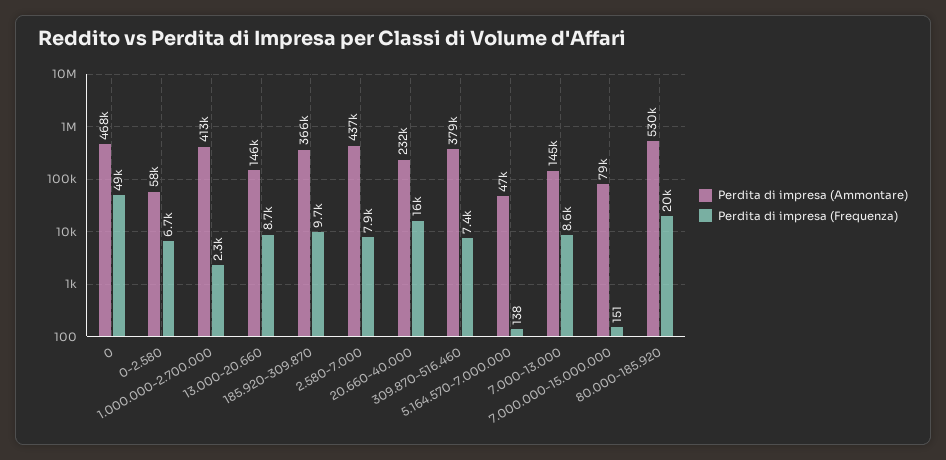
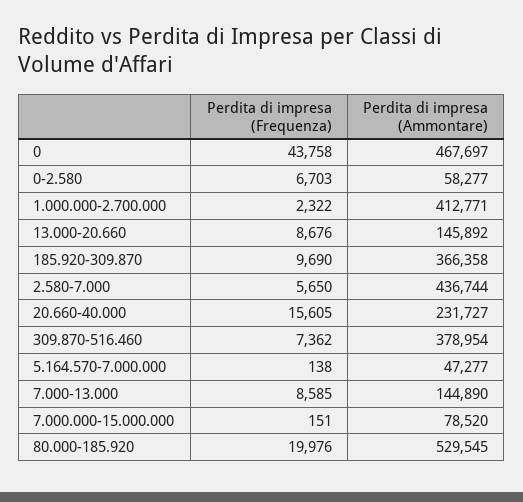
Perdita di impresa (Frequenza), 0: 49000 -> 43758
Perdita di impresa (Frequenza), 2.580-7.000: 7900 -> 5650

